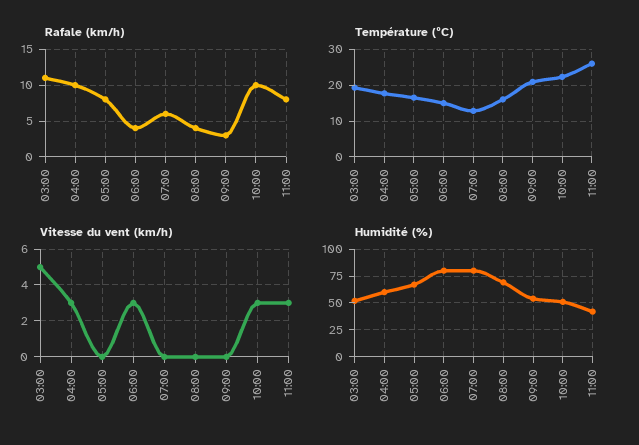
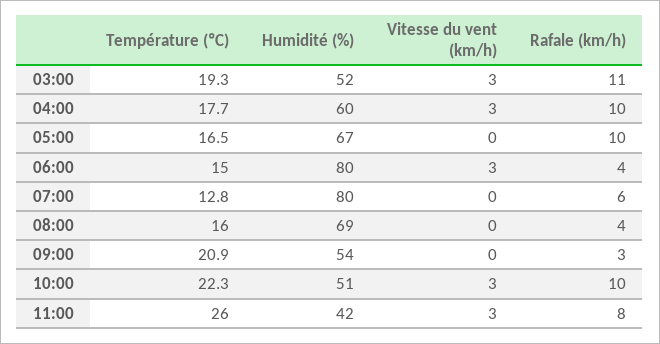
Rafale (km/h), 05:00: 8 -> 10
Vitesse du vent (km/h), 03:00: 5 -> 3

